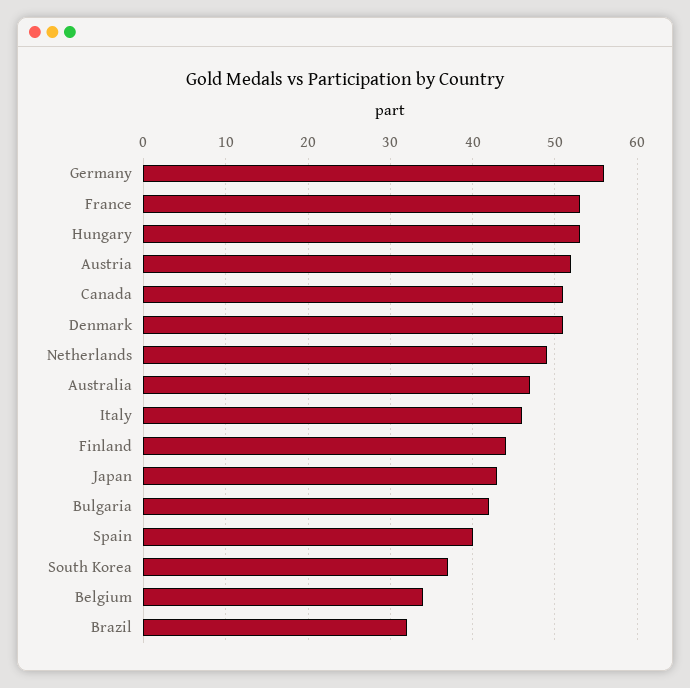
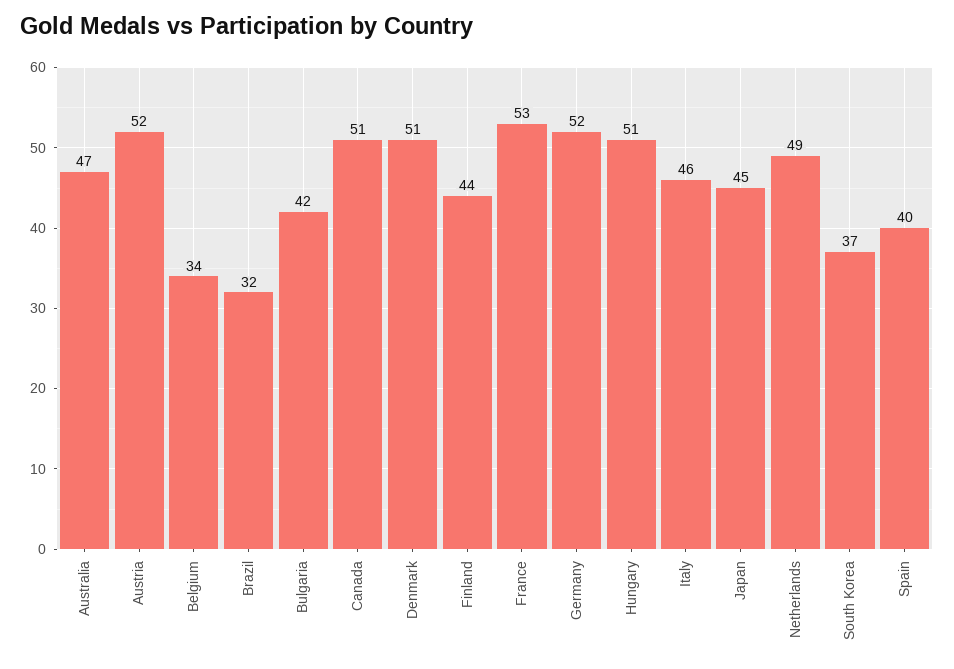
Germany: 56 -> 52
Hungary: 53 -> 51
Japan: 43 -> 45

